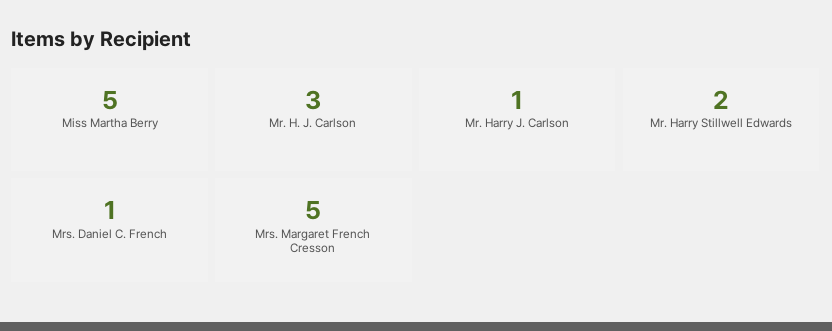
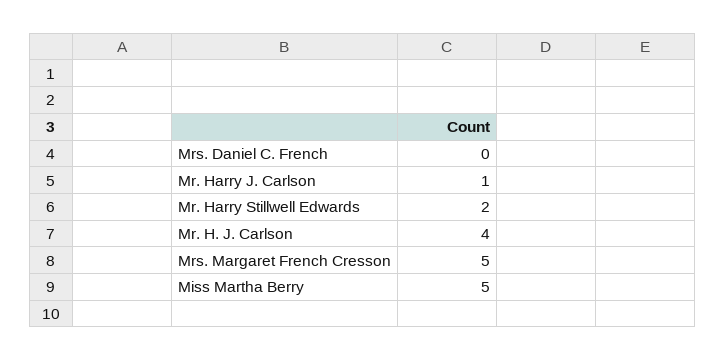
Mr. H. J. Carlson: 3 -> 4
Mrs. Daniel C. French: 1 -> 0

